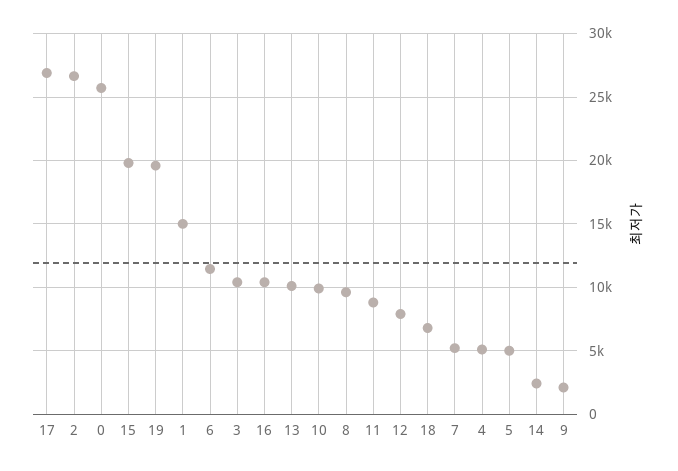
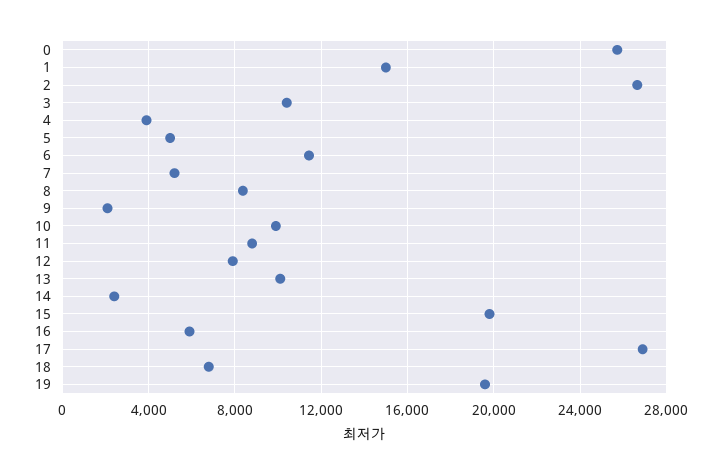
16: 10500 -> 6000
8: 9500 -> 8500
4: 5000 -> 4000

